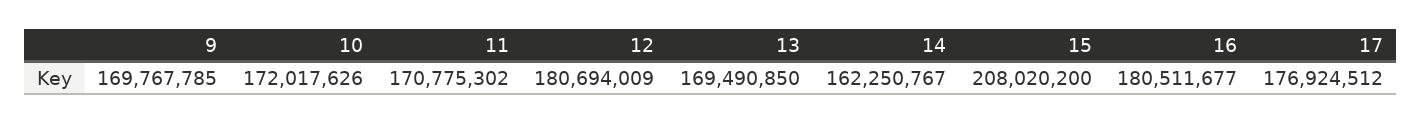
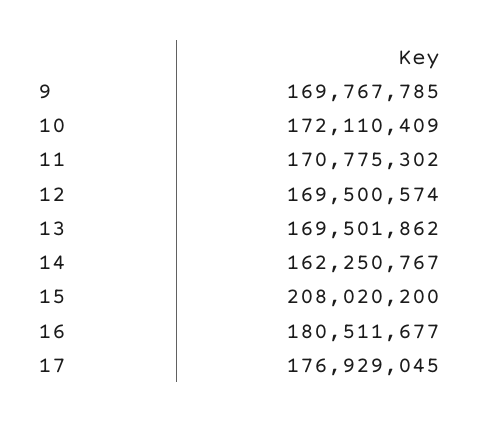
10: 172017626 -> 172110409
12: 180694009 -> 169500574
13: 169490850 -> 169501862
17: 176924512 -> 176929045

